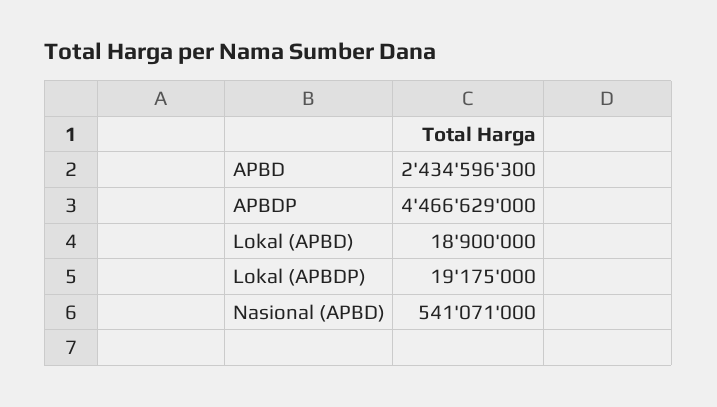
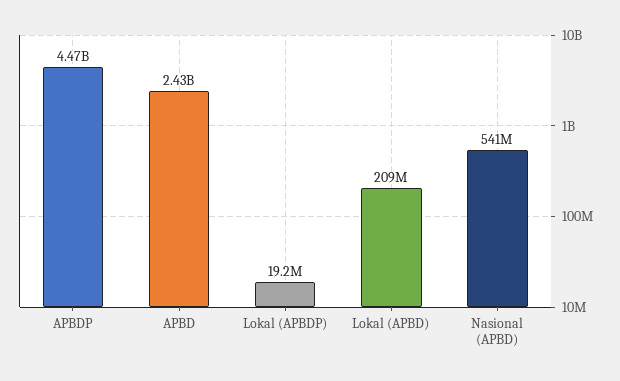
Lokal (APBD): 18900000 -> 209000000

